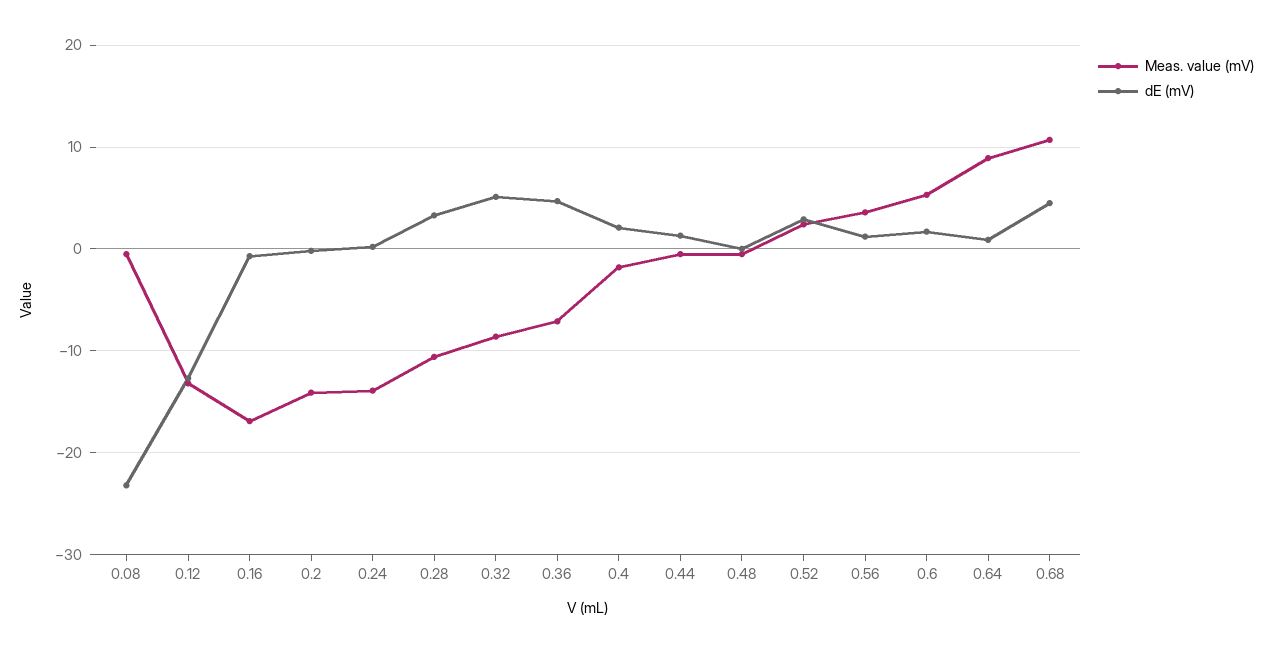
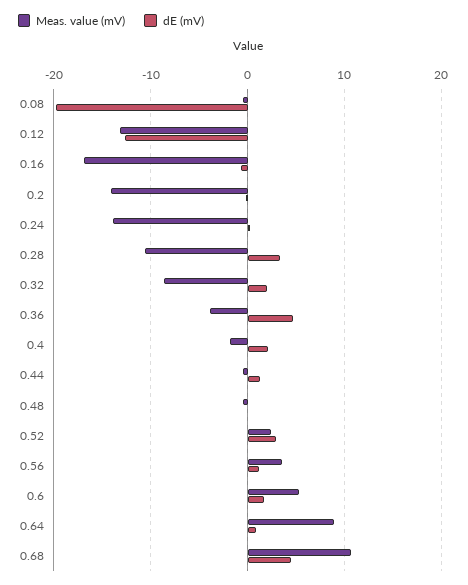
dE (mV), 0.08: -23 -> -20
dE (mV), 0.32: 5 -> 2
Meas. value (mV), 0.36: -7 -> -4

